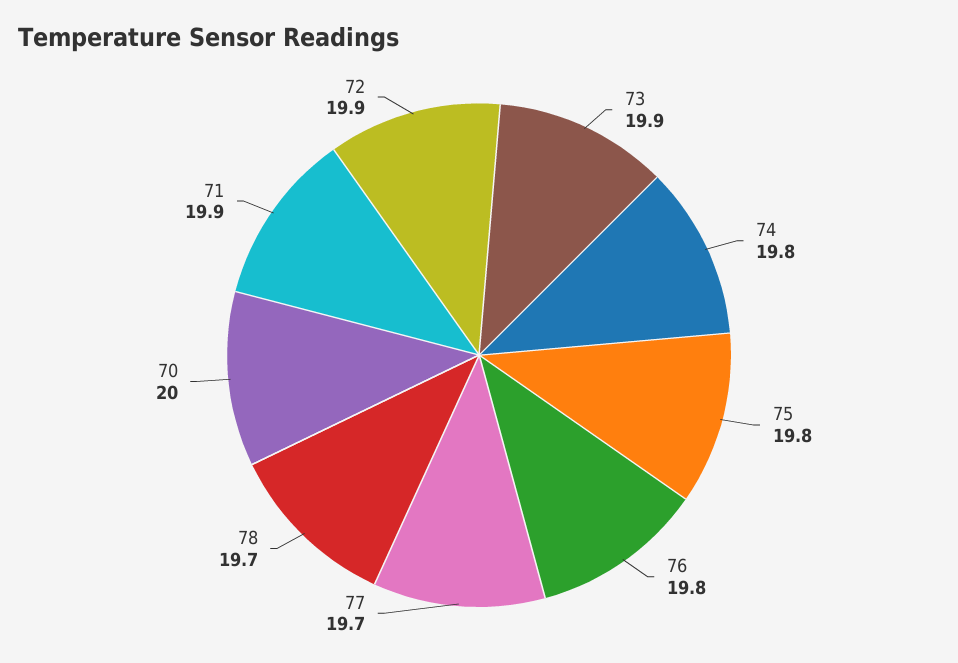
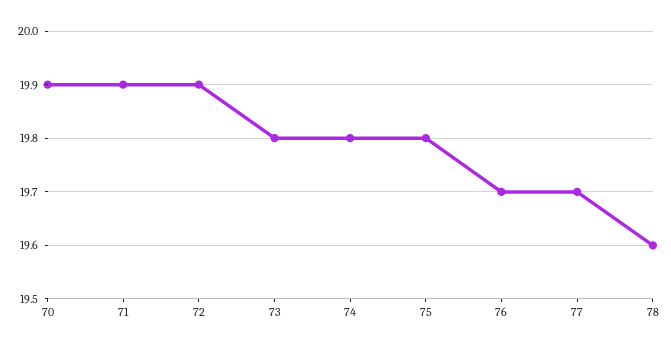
73: 19.9 -> 19.8
76: 19.8 -> 19.7
78: 19.7 -> 19.6
70: 20 -> 19.9

